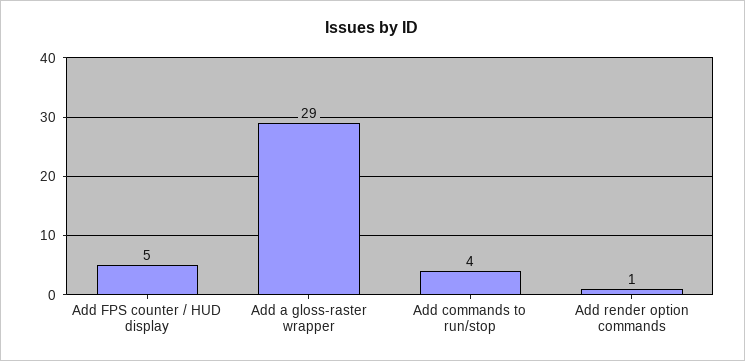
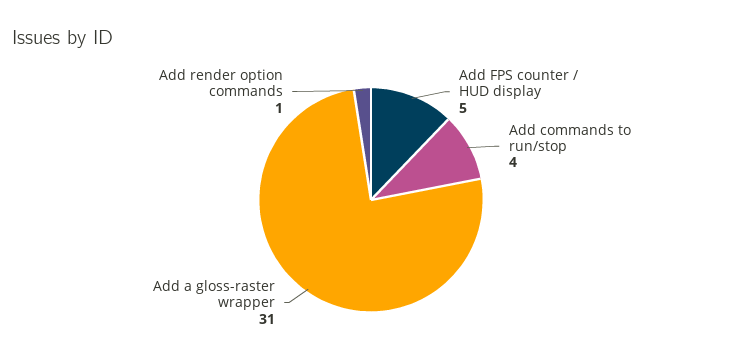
Add a gloss-raster wrapper: 29 -> 31

